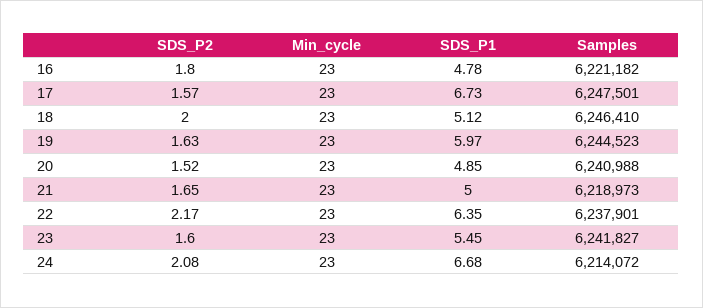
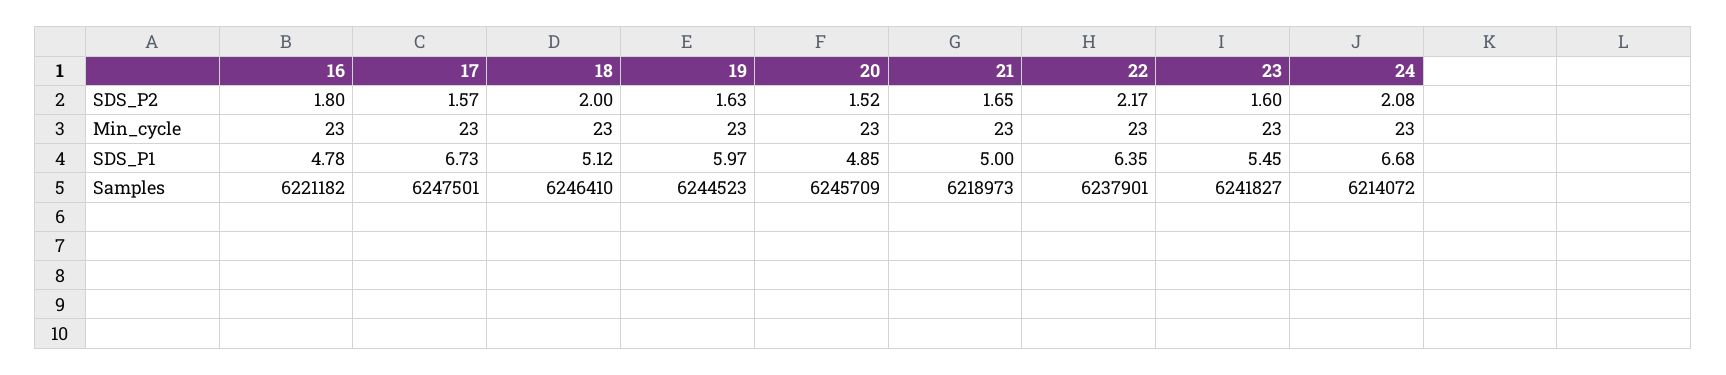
Samples, 20: 6240988 -> 6245709

